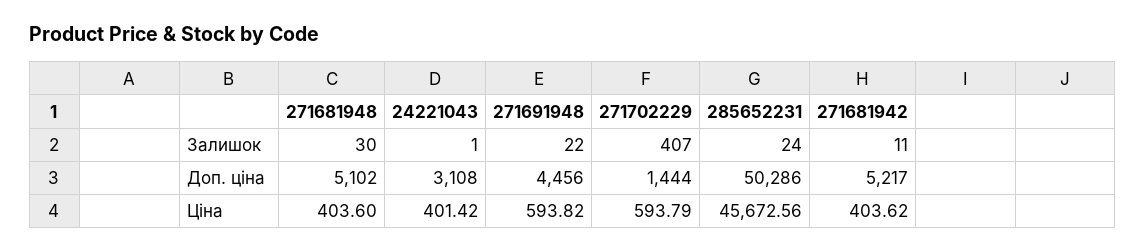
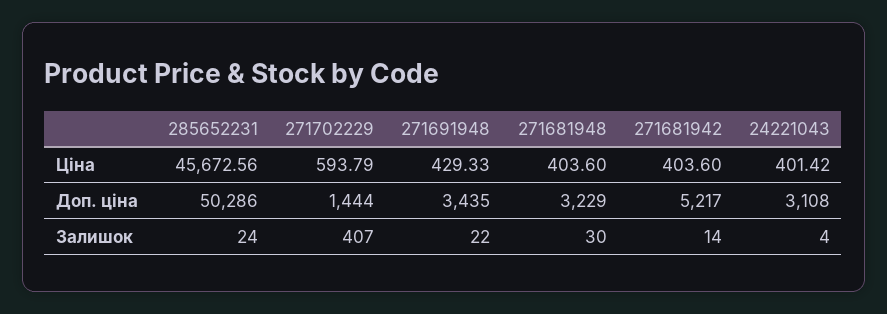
24221043, Залишок: 1 -> 4
271681942, Залишок: 11 -> 14
271681948, Доп. ціна: 5102 -> 3229
271691948, Доп. ціна: 4456 -> 3435
271691948, Ціна: 593.82 -> 429.33
271681942, Ціна: 403.62 -> 403.6

